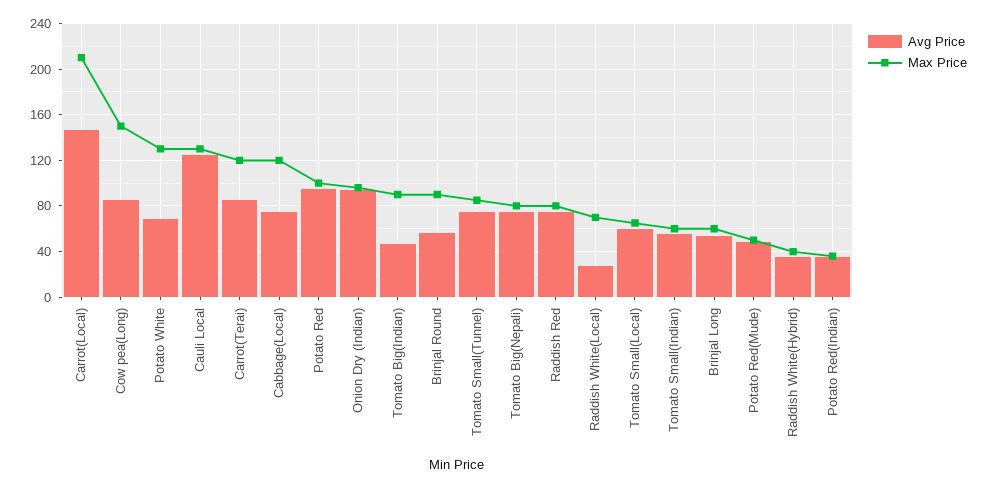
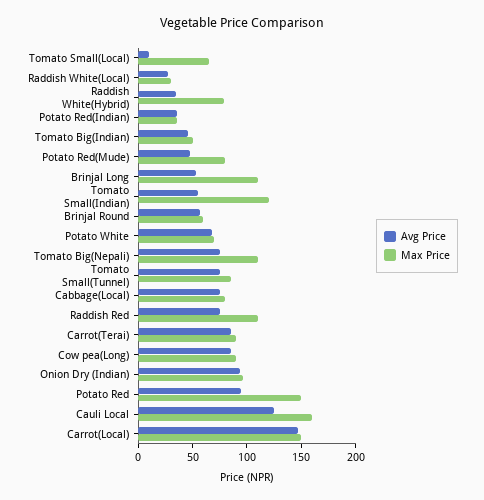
Max Price, Carrot(Local): 210 -> 150
Max Price, Cow pea(Long): 150 -> 90
Max Price, Potato White: 130 -> 70
Max Price, Cauli Local: 130 -> 160
Max Price, Carrot(Terai): 120 -> 90
Max Price, Cabbage(Local): 120 -> 80
Max Price, Potato Red: 100 -> 150
Max Price, Tomato Big(Indian): 90 -> 50
Max Price, Brinjal Round: 90 -> 60
Max Price, Tomato Big(Nepali): 80 -> 110
Max Price, Raddish Red: 80 -> 110
Max Price, Raddish White(Local): 70 -> 30
Avg Price, Tomato Small(Local): 60 -> 10
Max Price, Tomato Small(Indian): 60 -> 120
Max Price, Brinjal Long: 60 -> 110
Max Price, Potato Red(Mude): 50 -> 80
Max Price, Raddish White(Hybrid): 40 -> 80

